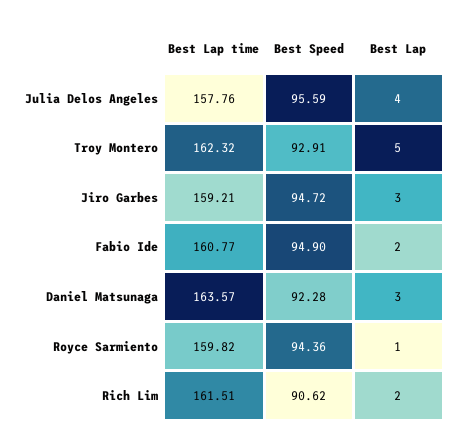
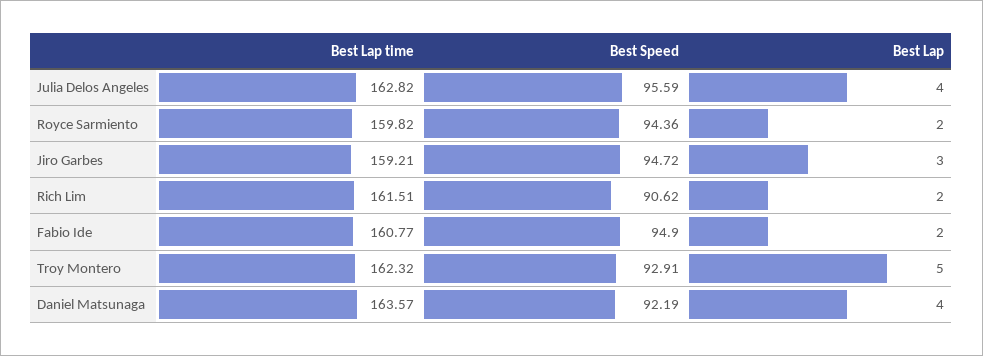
Best Lap time, Julia Delos Angeles: 157.76 -> 162.82
Best Speed, Daniel Matsunaga: 92.28 -> 92.19
Best Lap, Daniel Matsunaga: 3 -> 4
Best Lap, Royce Sarmiento: 1 -> 2

